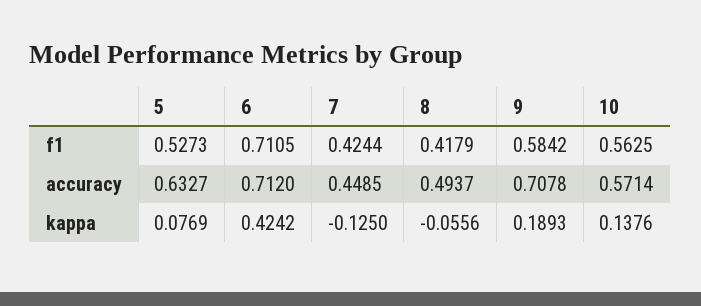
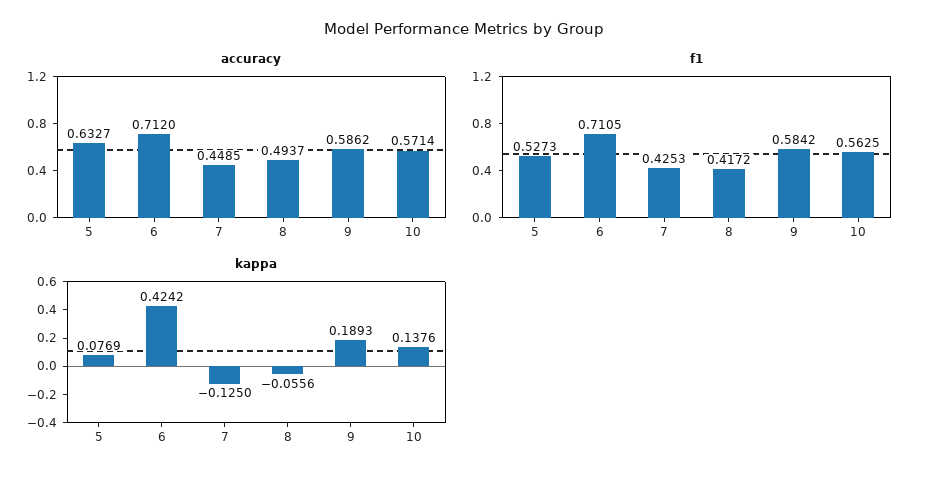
f1, 7: 0.4244 -> 0.4253
f1, 8: 0.4179 -> 0.4172
accuracy, 9: 0.7078 -> 0.5862

